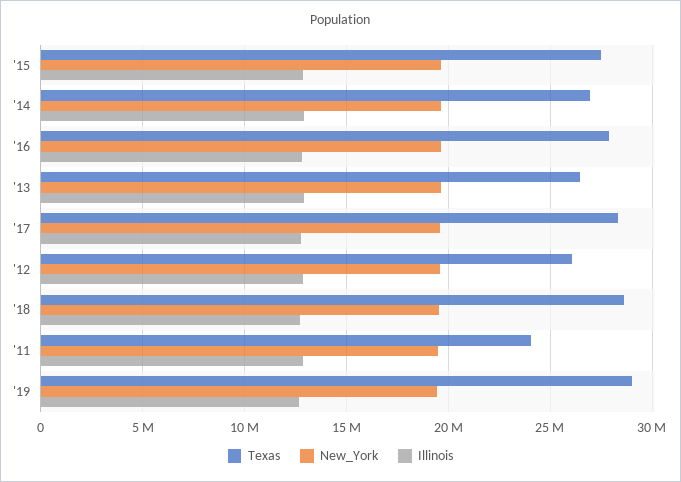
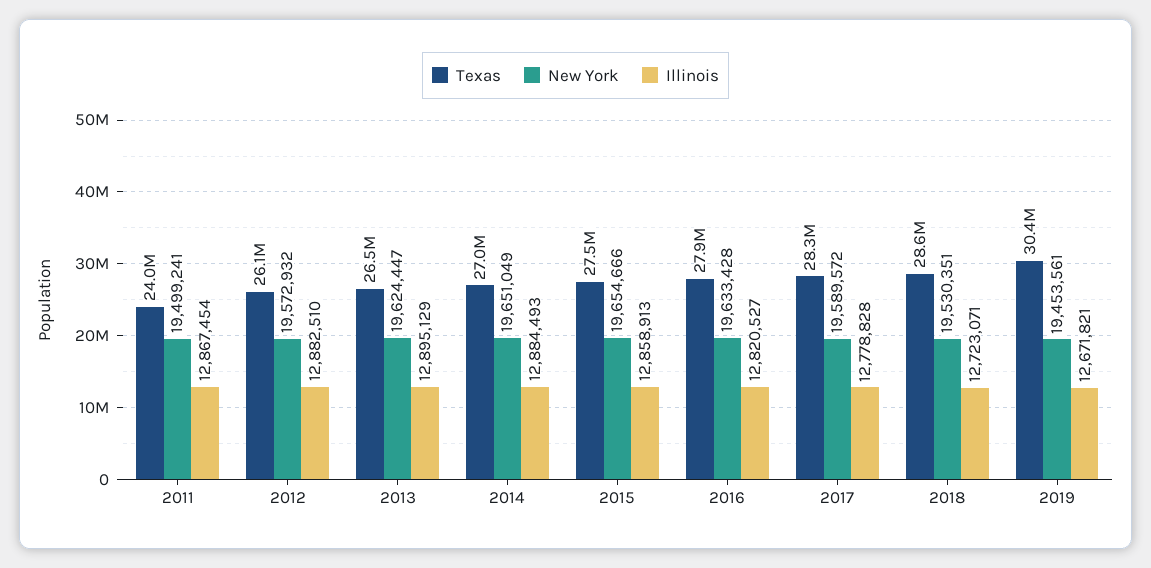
Texas, '19: 29000000 -> 30400000

